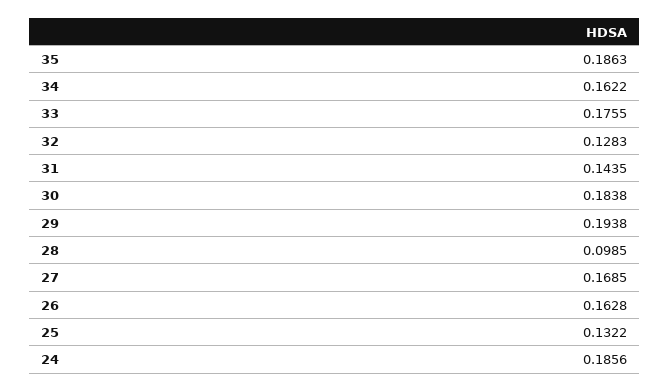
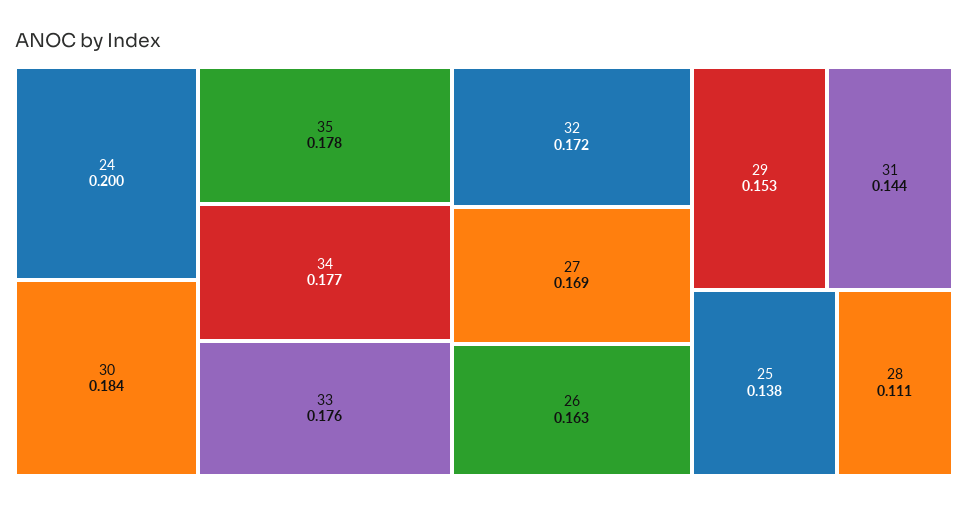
35: 0.1863 -> 0.178
34: 0.1622 -> 0.177
32: 0.1283 -> 0.172
29: 0.1938 -> 0.153
28: 0.0985 -> 0.111
25: 0.1322 -> 0.138
24: 0.1856 -> 0.2

